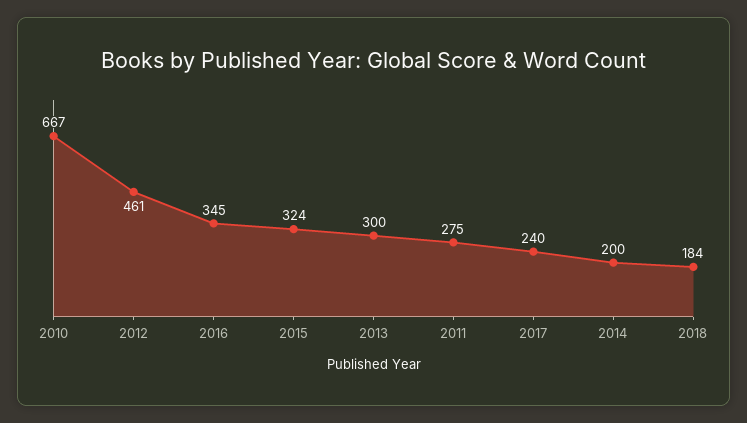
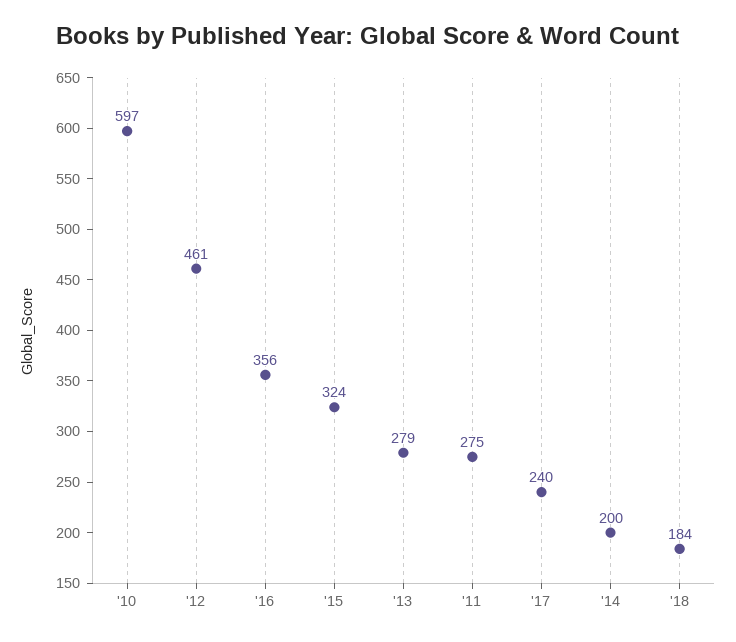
2010: 667 -> 597
2016: 345 -> 356
2013: 300 -> 279

